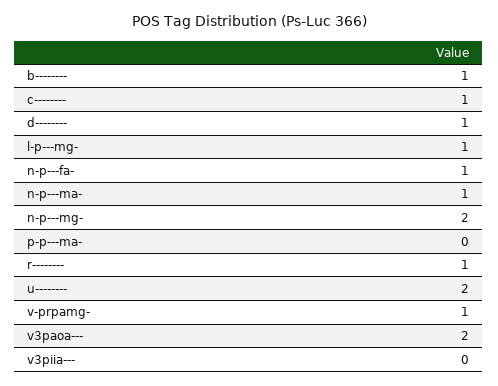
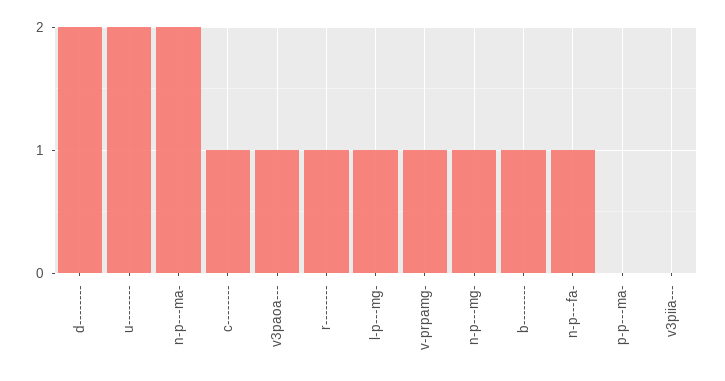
d--------: 1 -> 2
n-p---ma-: 1 -> 2
n-p---mg-: 2 -> 1
v3paoa---: 2 -> 1

